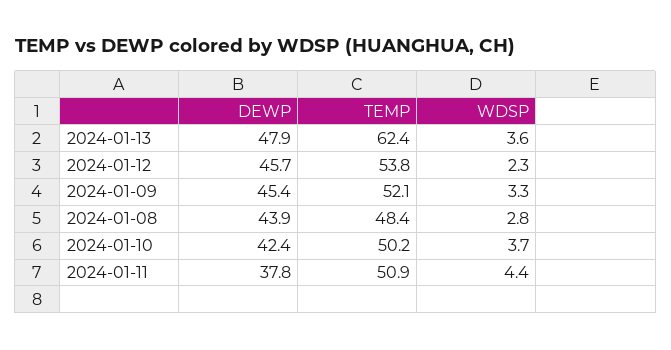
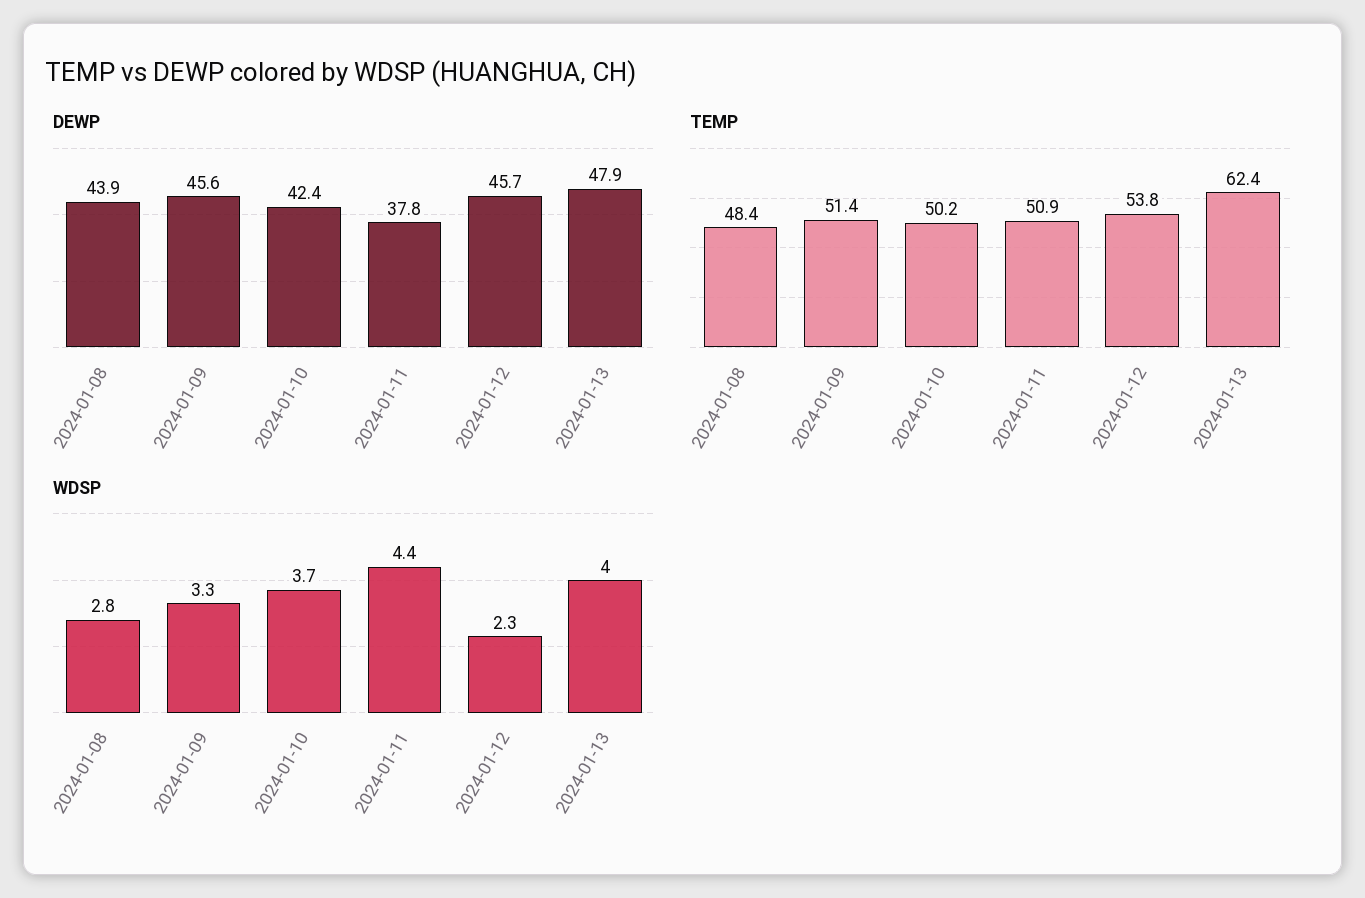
WDSP, 2024-01-13: 3.6 -> 4
DEWP, 2024-01-09: 45.4 -> 45.6
TEMP, 2024-01-09: 52.1 -> 51.4

